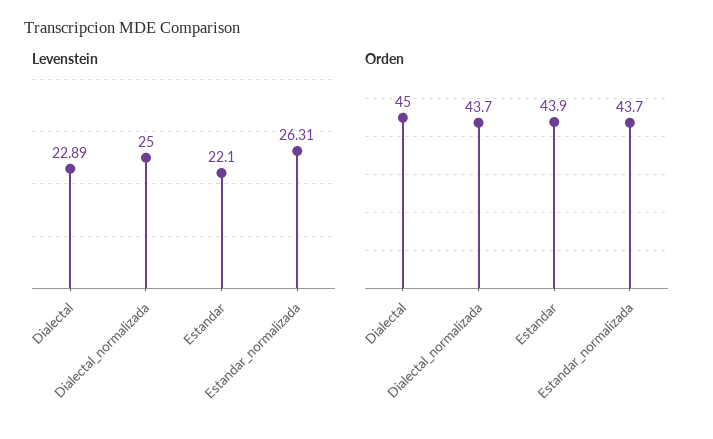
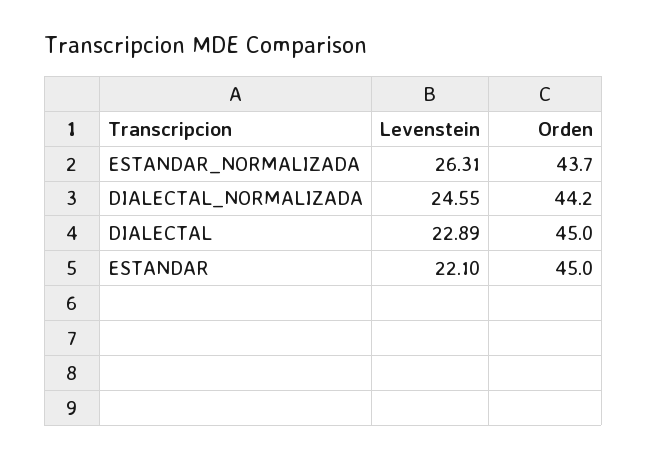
Levenstein, Dialectal_normalizada: 25 -> 24.55
Orden, Dialectal_normalizada: 43.7 -> 44.2
Orden, Estandar: 43.9 -> 45

